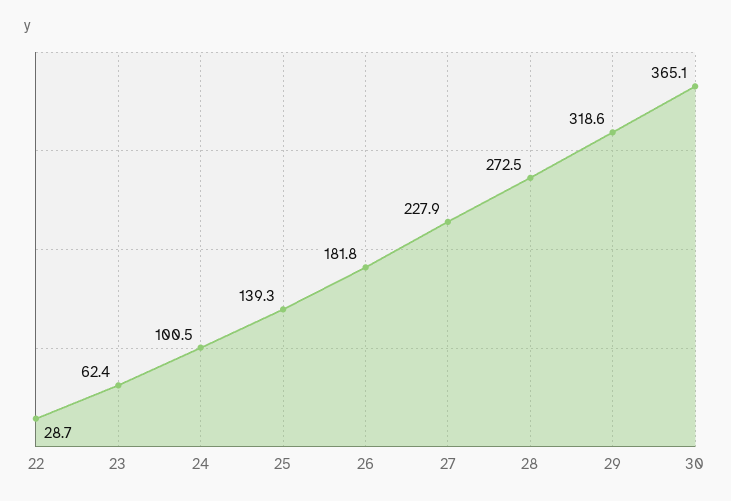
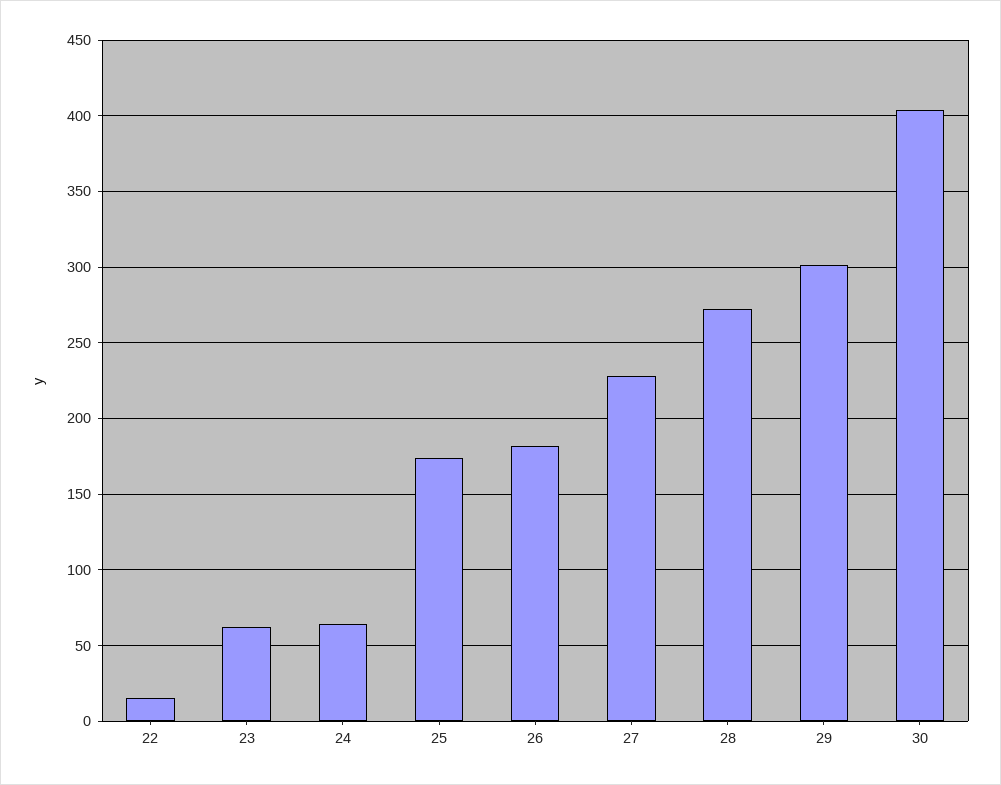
22: 28.7 -> 15
24: 100.5 -> 65
25: 139.3 -> 175
29: 318.6 -> 300
30: 365.1 -> 405

